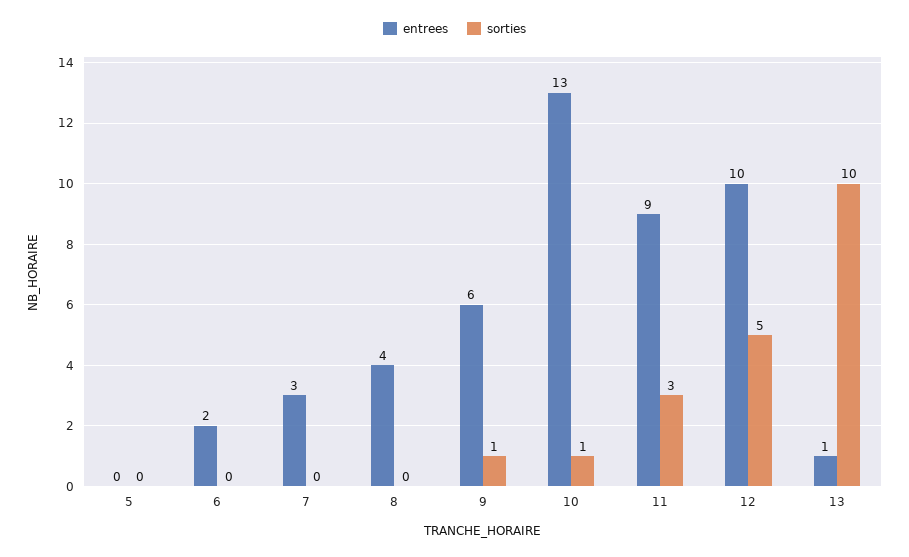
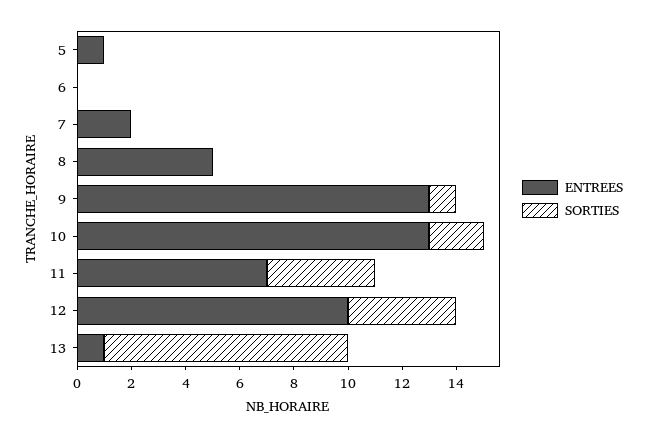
entrees, 5: 0 -> 1
entrees, 6: 2 -> 0
entrees, 7: 3 -> 2
entrees, 8: 4 -> 5
entrees, 9: 6 -> 13
sorties, 10: 1 -> 2
entrees, 11: 9 -> 7
sorties, 11: 3 -> 4
sorties, 12: 5 -> 4
sorties, 13: 10 -> 9

